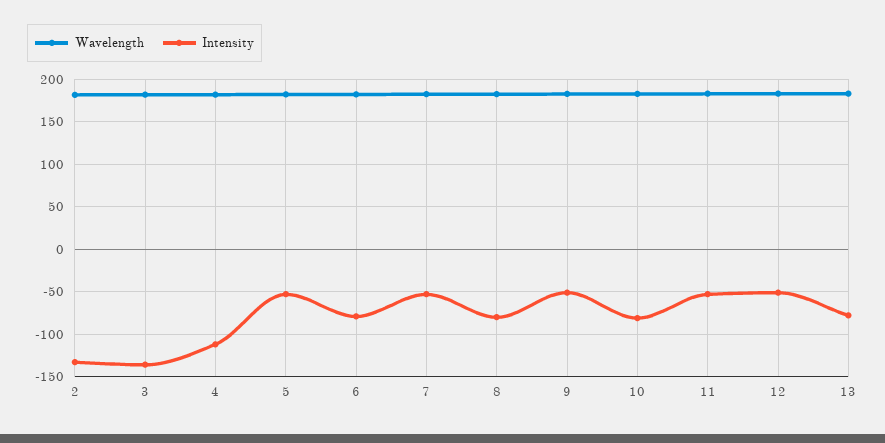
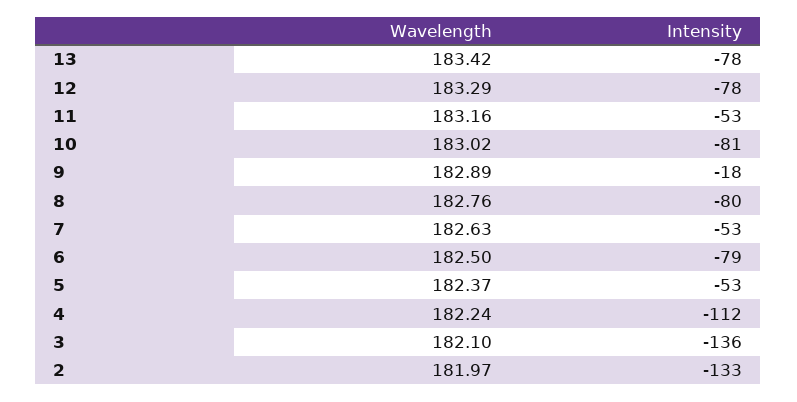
Intensity, 9: -50 -> -18
Intensity, 12: -50 -> -78

